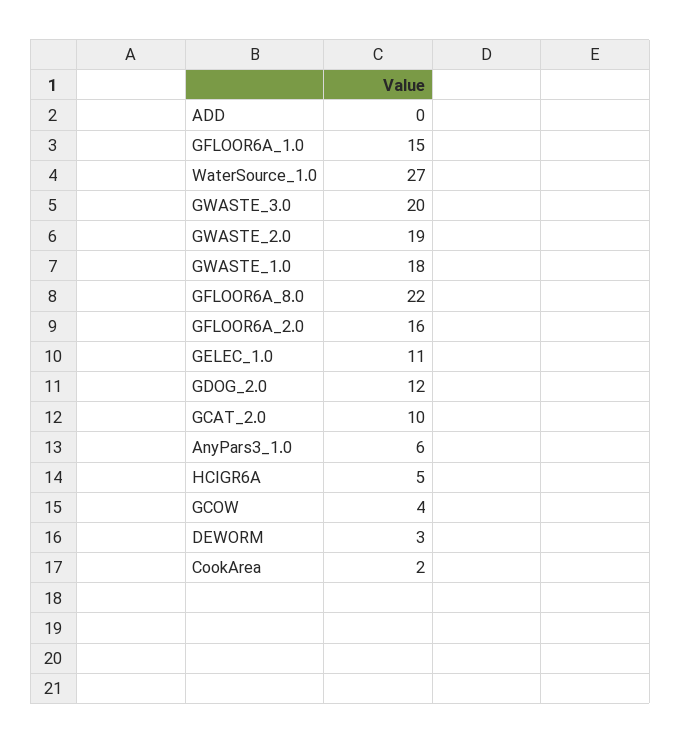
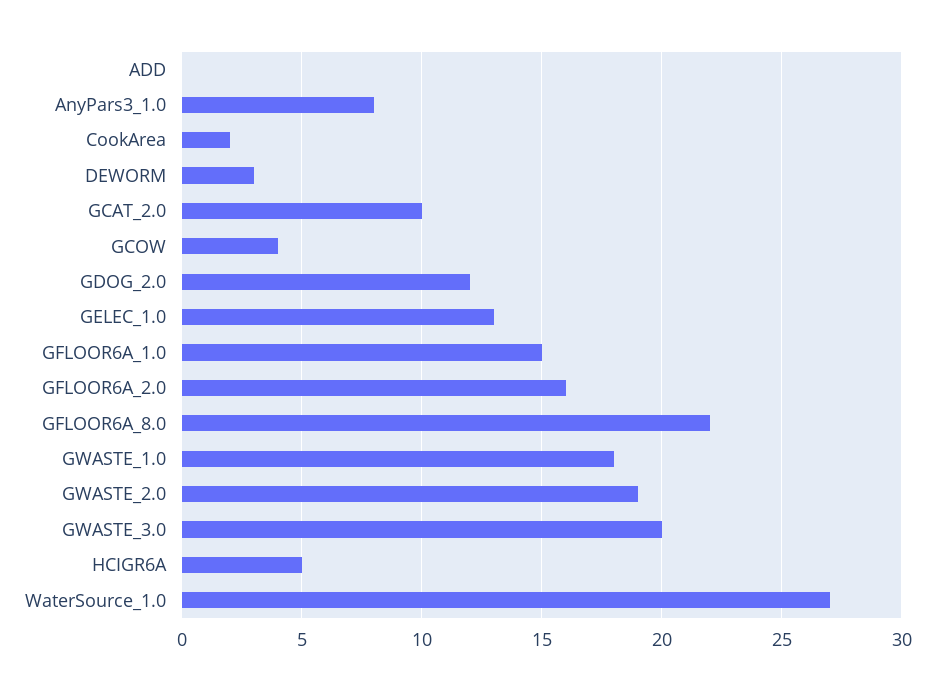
GELEC_1.0: 11 -> 13
AnyPars3_1.0: 6 -> 8

